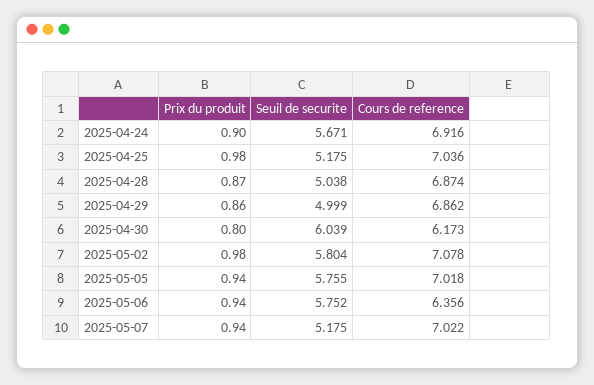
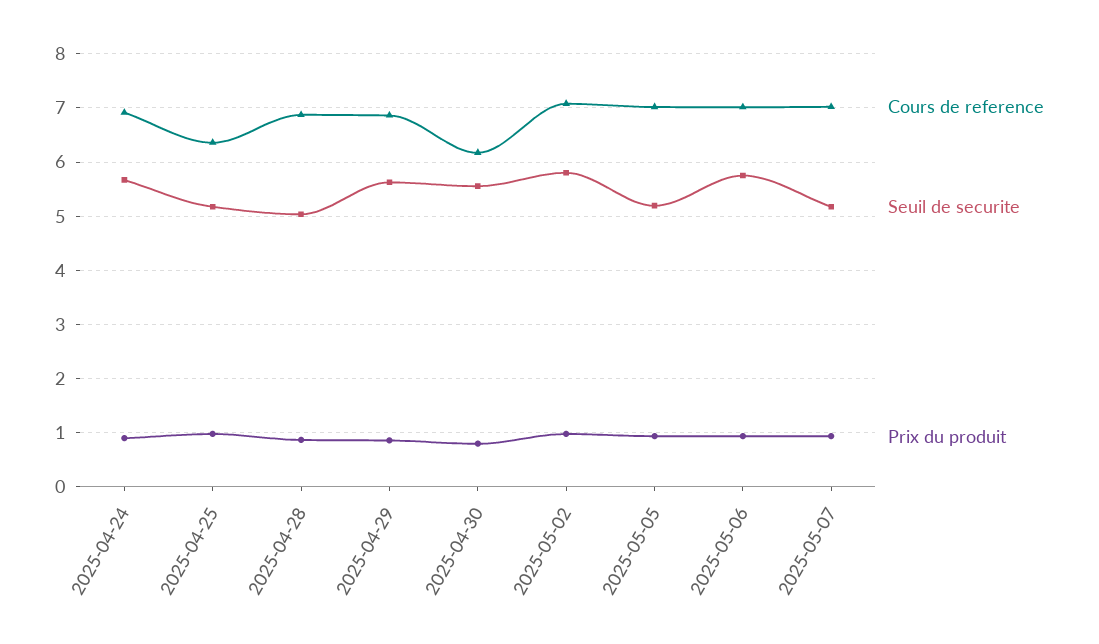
Cours de reference, 2025-04-25: 7.036 -> 6.4
Seuil de securite, 2025-04-29: 4.999 -> 5.6
Seuil de securite, 2025-04-30: 6.039 -> 5.6
Seuil de securite, 2025-05-05: 5.755 -> 5.2
Cours de reference, 2025-05-06: 6.356 -> 7

